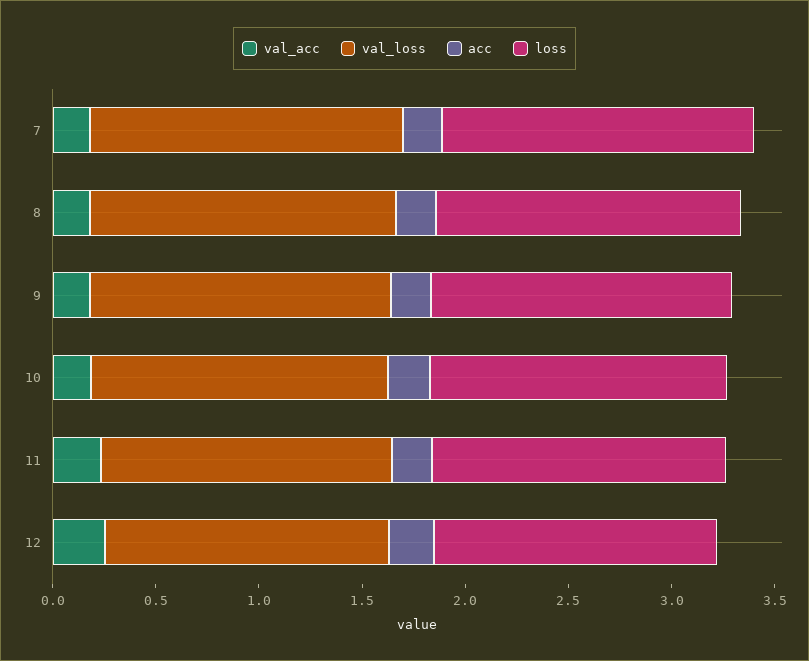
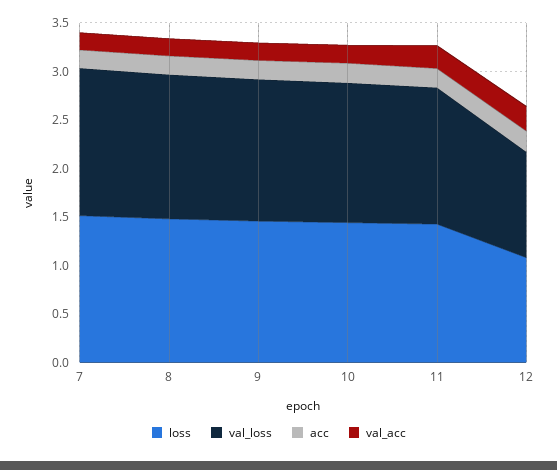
val_loss, 12: 1.4 -> 1.1
loss, 12: 1.4 -> 1.1

